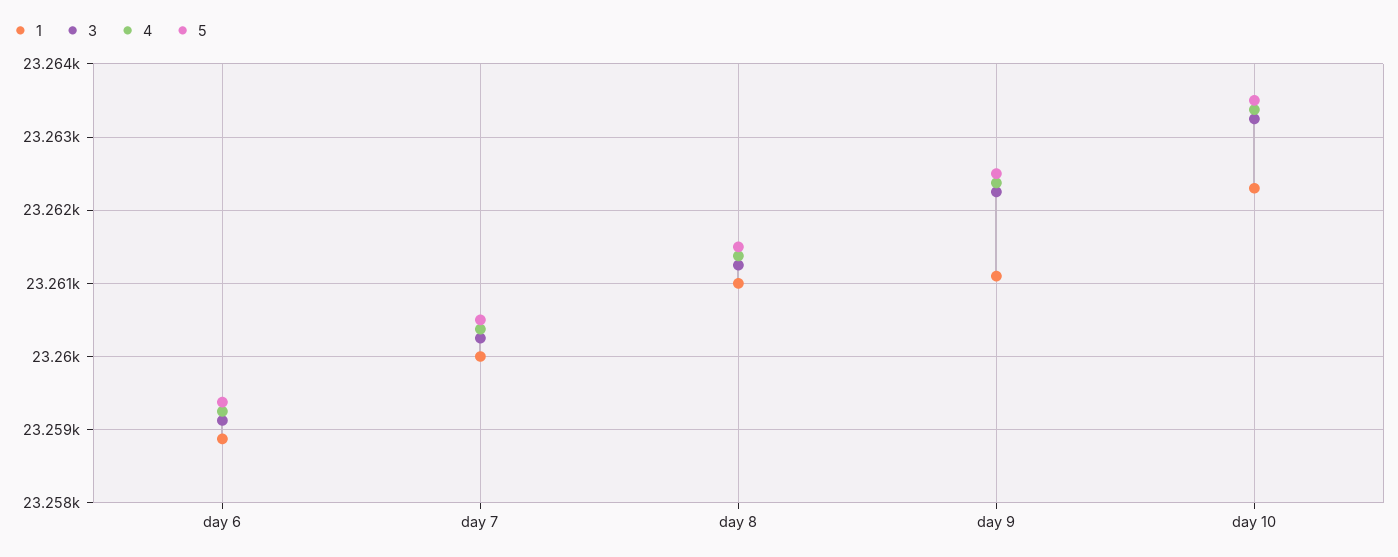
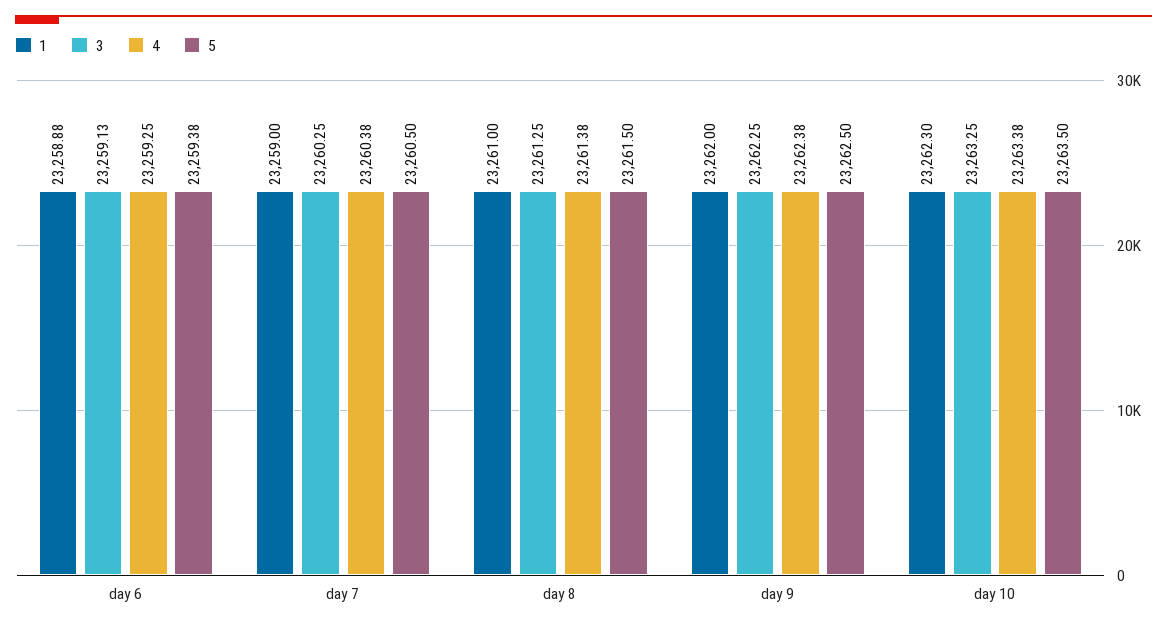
1, day 7: 23260 -> 23259
1, day 9: 23261.1 -> 23262

